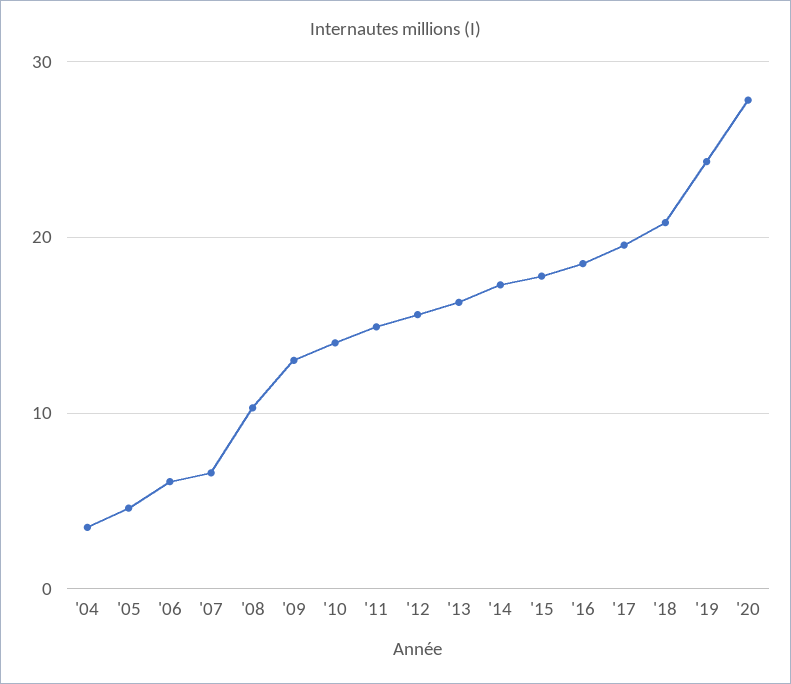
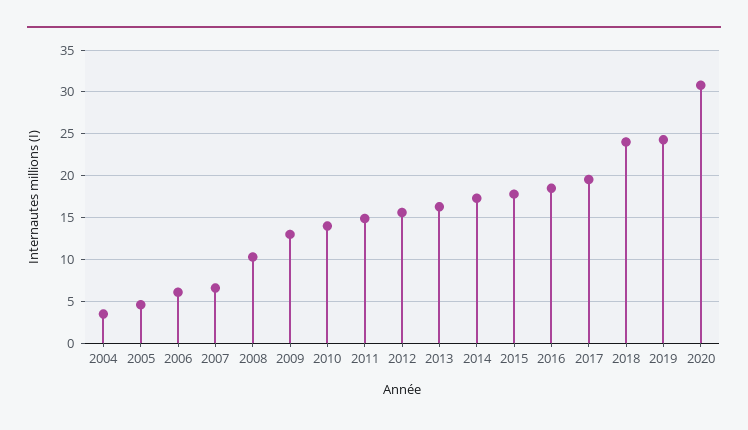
'18: 21 -> 24
'20: 28 -> 31

